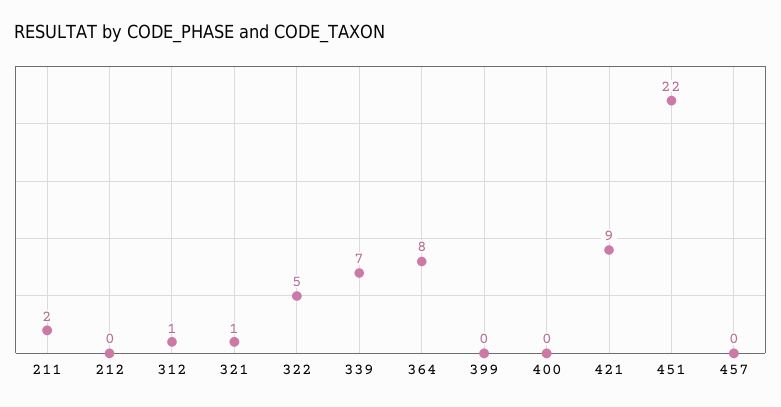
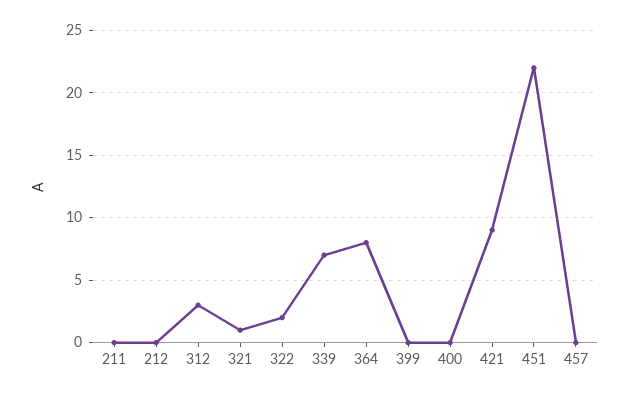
211: 2 -> 0
312: 1 -> 3
322: 5 -> 2

